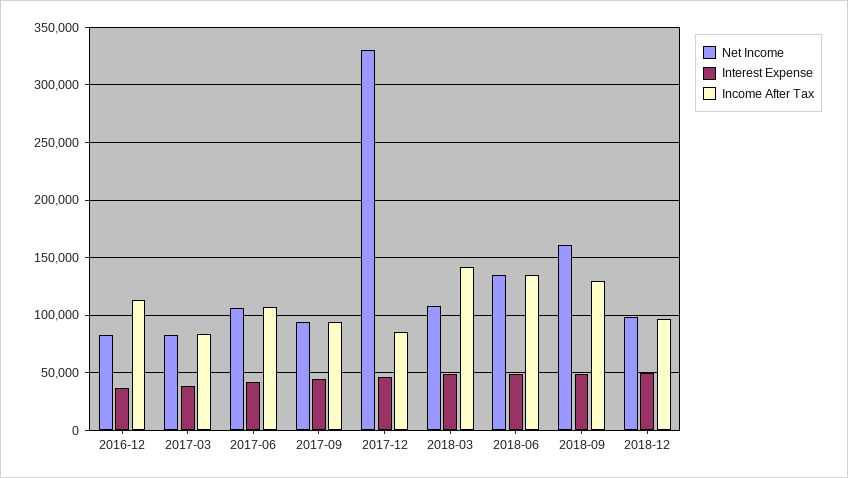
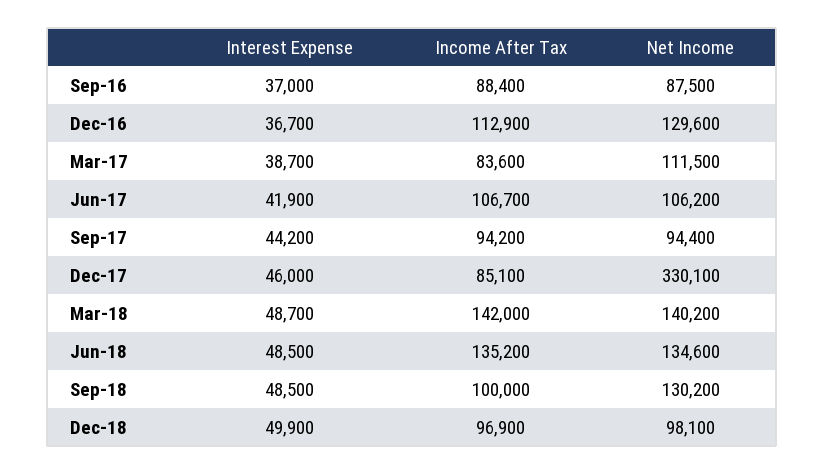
Net Income, 2016-12: 80000 -> 129600
Net Income, 2017-03: 80000 -> 111500
Net Income, 2018-03: 110000 -> 140200
Net Income, 2018-09: 160000 -> 130200
Income After Tax, 2018-09: 130000 -> 100000
Interest Expense, Sep-16: none -> 37000
Income After Tax, Sep-16: none -> 88400
Net Income, Sep-16: none -> 87500

